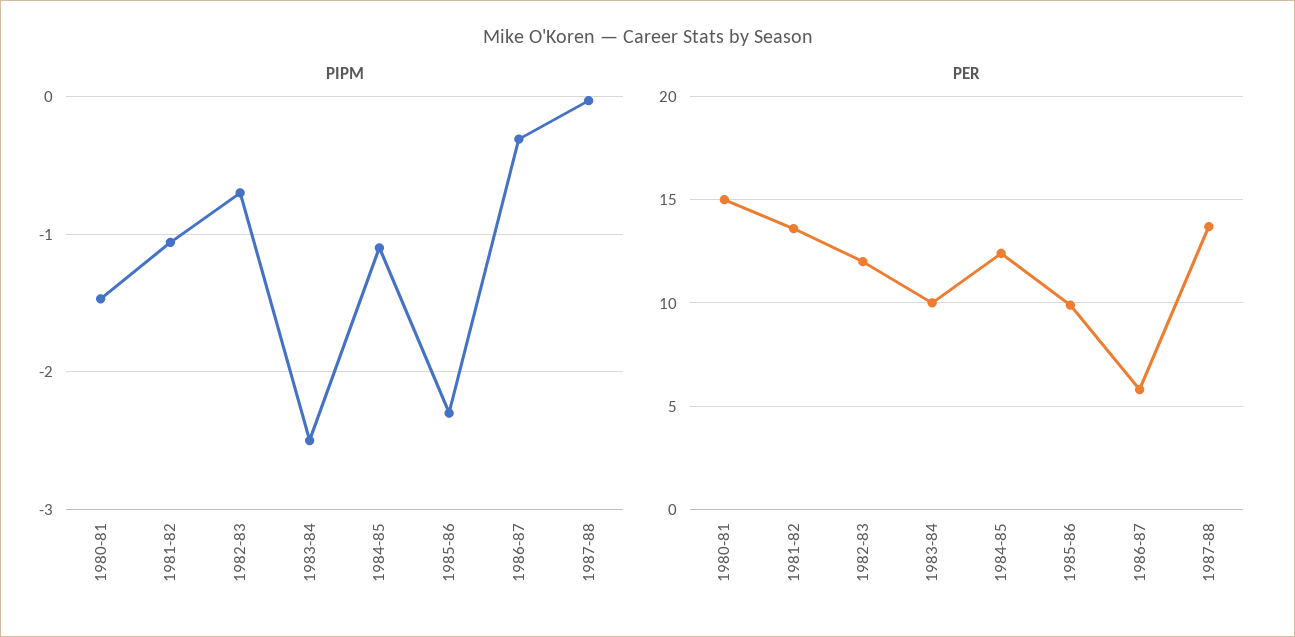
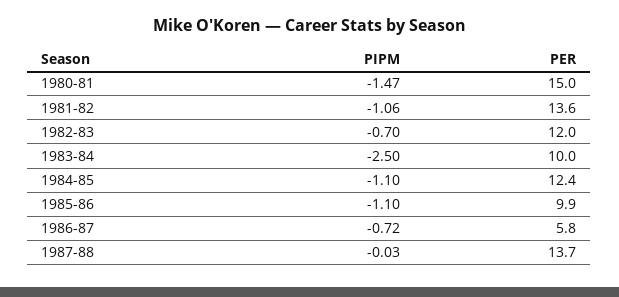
PIPM, 1985-86: -2.3 -> -1.1
PIPM, 1986-87: -0.3 -> -0.72

